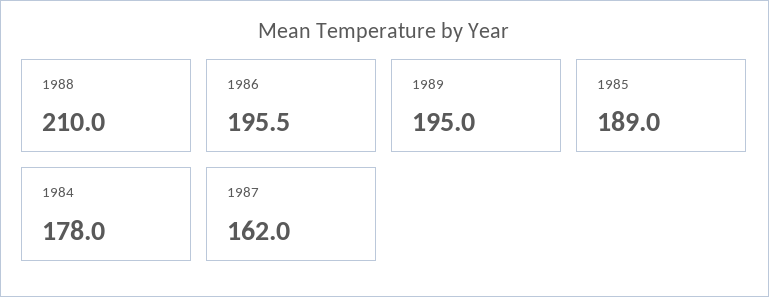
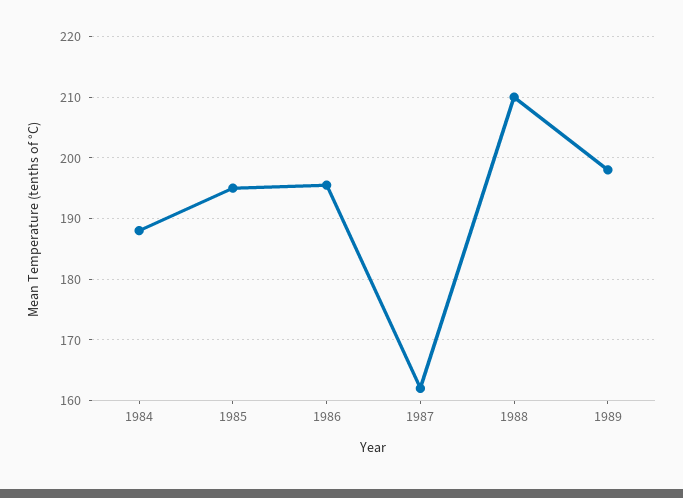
1989: 195 -> 198
1985: 189 -> 195
1984: 178 -> 188

